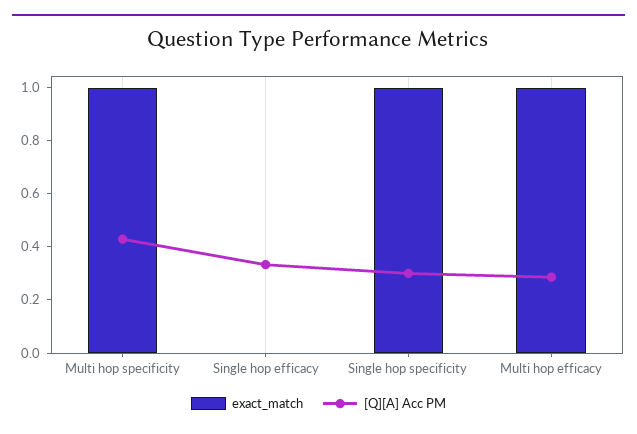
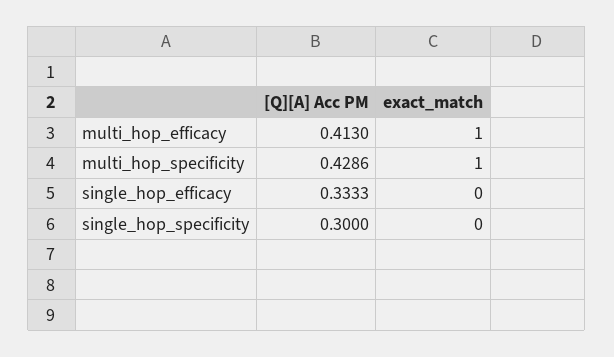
exact_match, Single hop specificity: 1 -> 0
[Q][A] Acc PM, Multi hop efficacy: 0.3 -> 0.413

